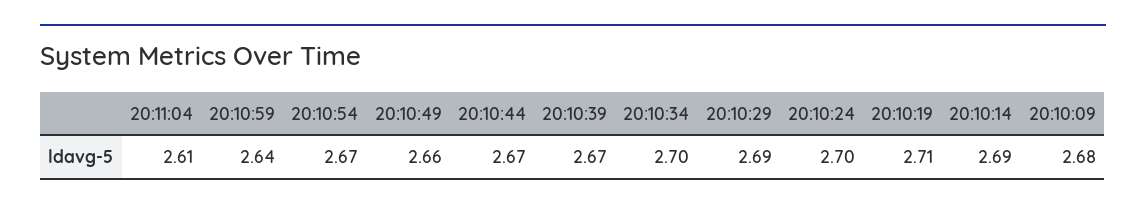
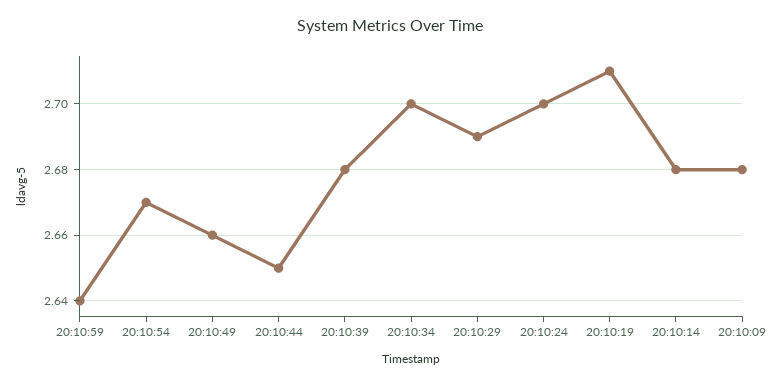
20:11:04: 2.61 -> none
20:10:44: 2.67 -> 2.65
20:10:39: 2.67 -> 2.68
20:10:14: 2.69 -> 2.68

